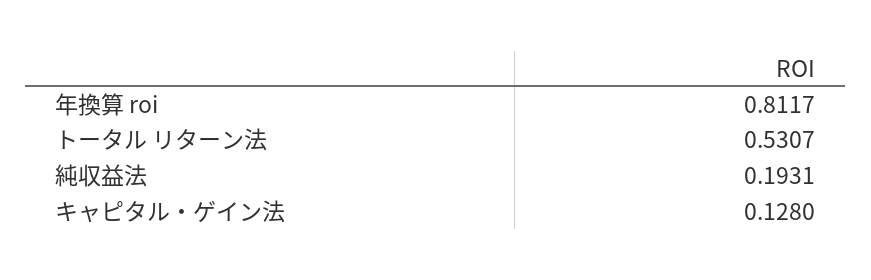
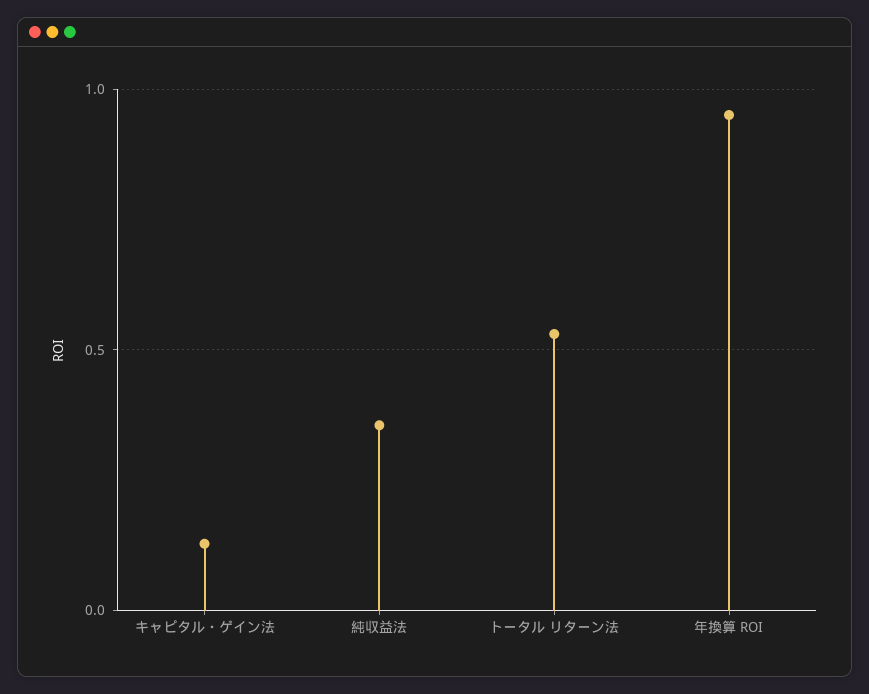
年換算 roi: 0.8117 -> 0.95
純収益法: 0.1931 -> 0.35

